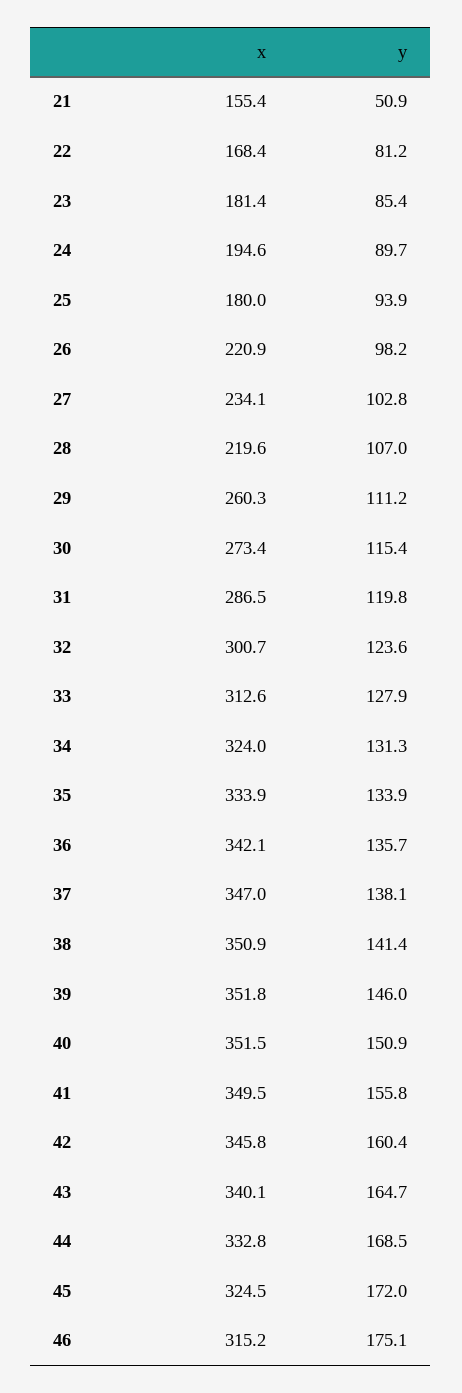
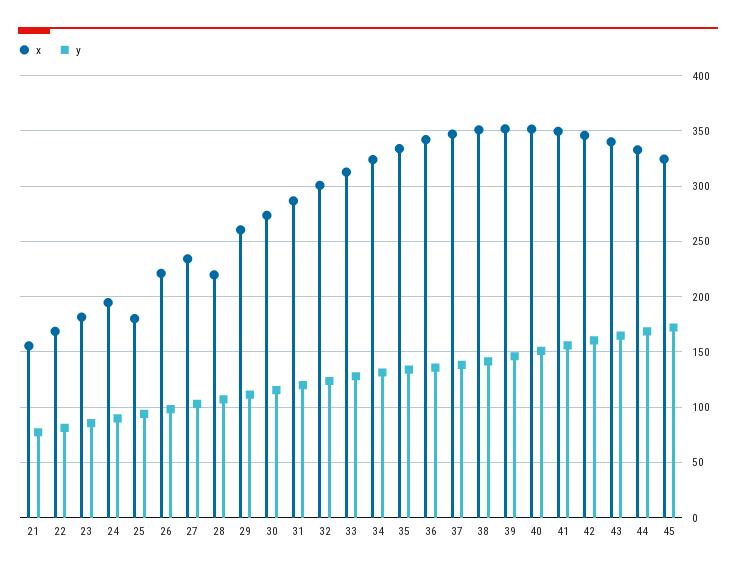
y, 21: 50.9 -> 80
x, 46: 315.2 -> none
y, 46: 175.1 -> none

